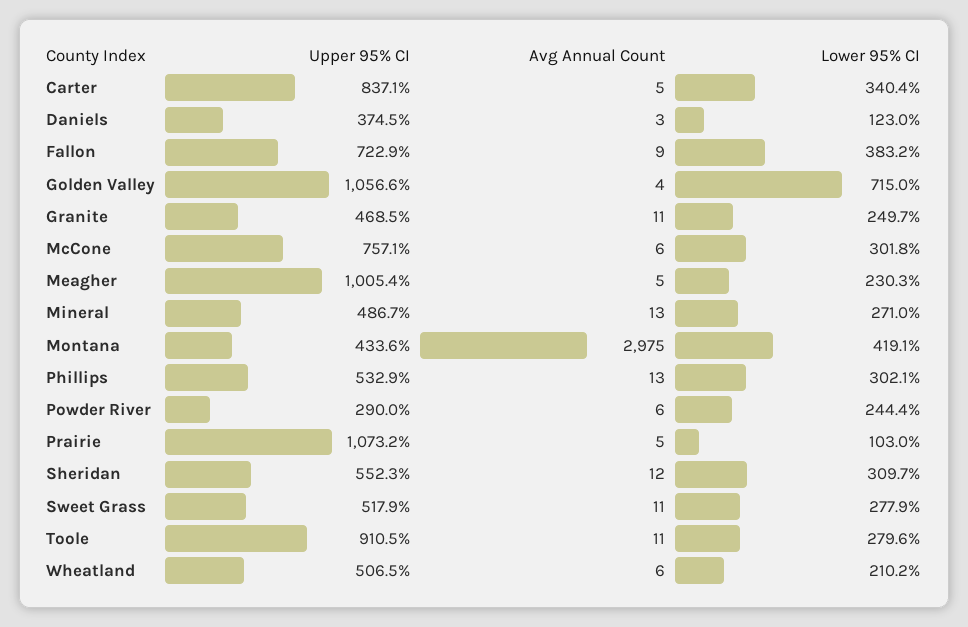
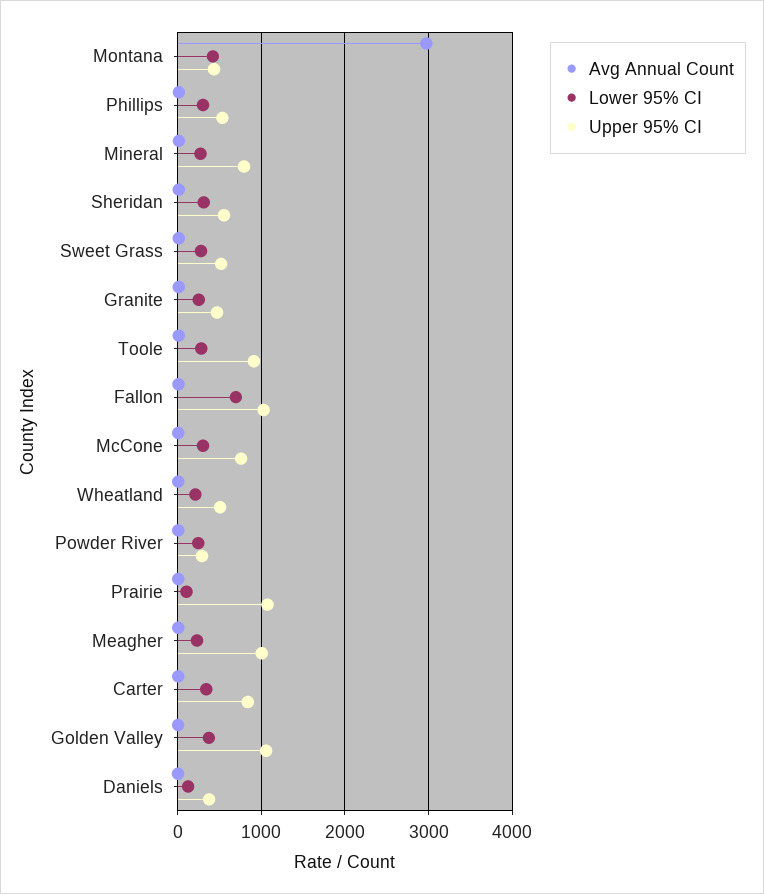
Upper 95% CI, Fallon: 722.9 -> 1000
Lower 95% CI, Fallon: 383.2 -> 700
Lower 95% CI, Golden Valley: 715 -> 400
Upper 95% CI, Mineral: 486.7 -> 800

